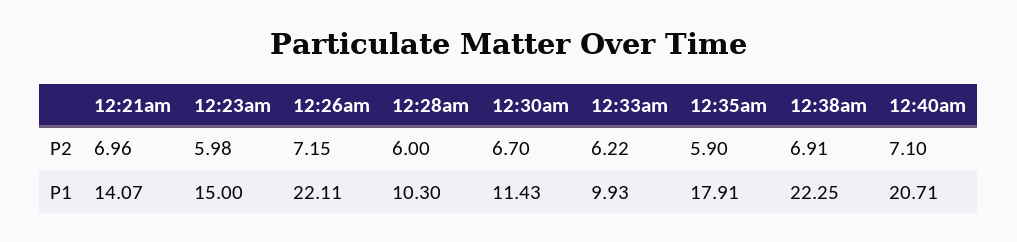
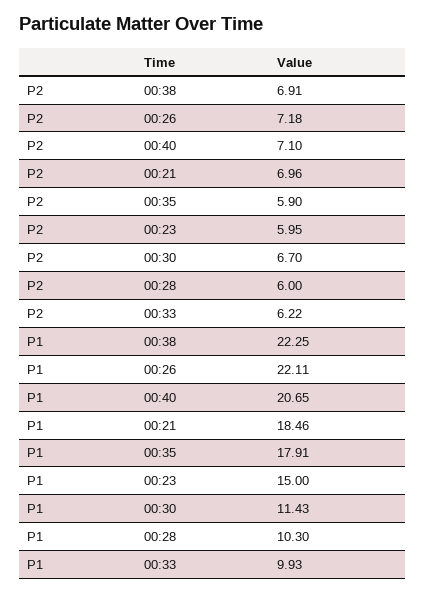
12:23am, P2: 5.98 -> 5.95
12:26am, P2: 7.15 -> 7.18
12:21am, P1: 14.07 -> 18.46
12:40am, P1: 20.71 -> 20.65

